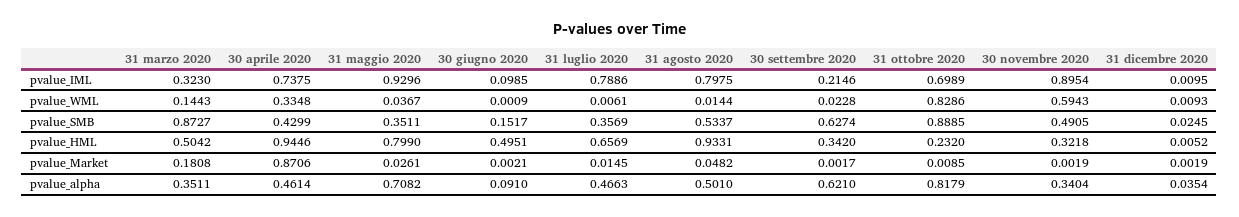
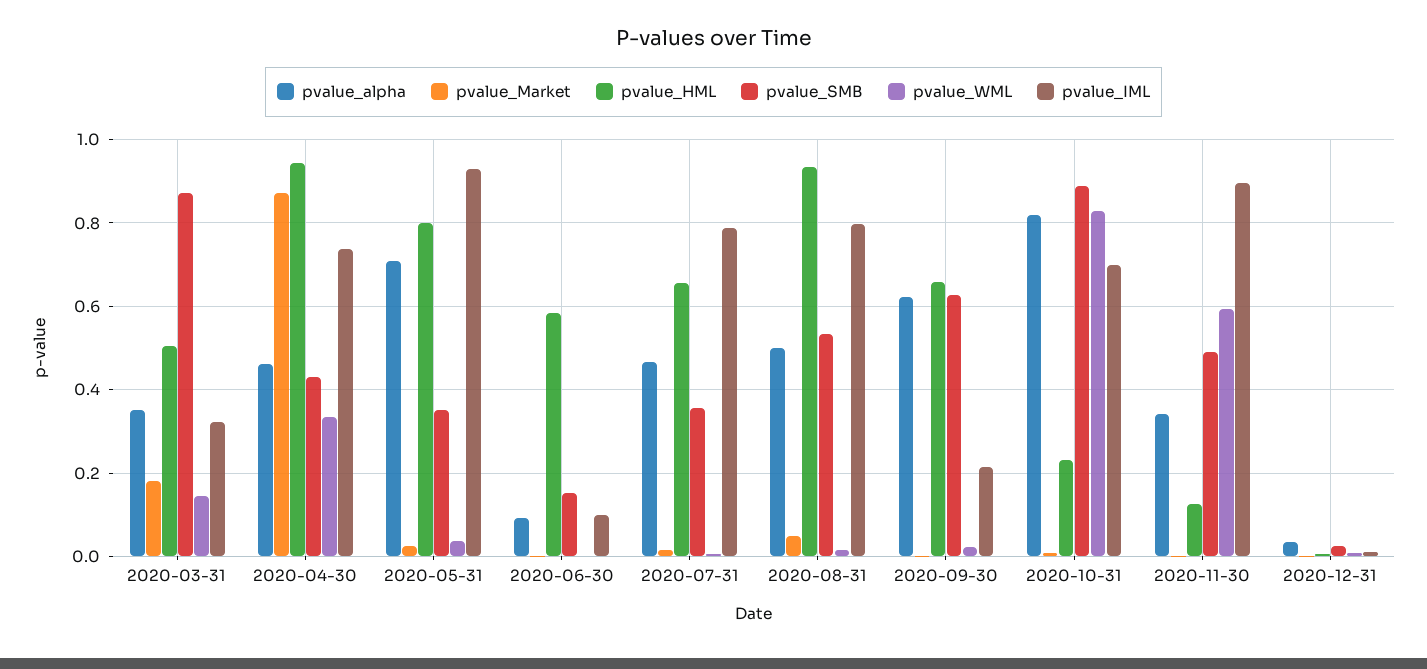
pvalue_HML, 30 giugno 2020: 0.4951 -> 0.58
pvalue_HML, 30 settembre 2020: 0.342 -> 0.66
pvalue_HML, 30 novembre 2020: 0.3218 -> 0.12

